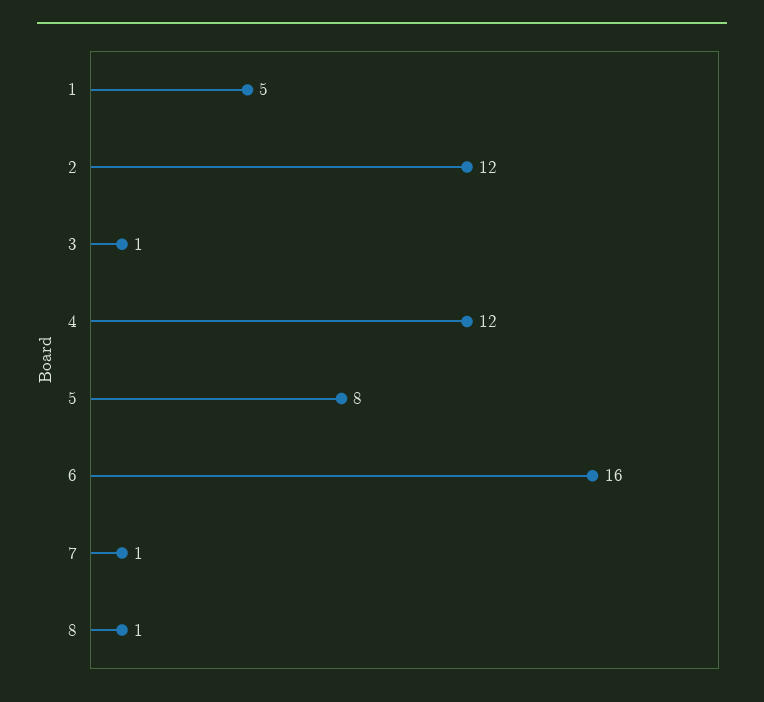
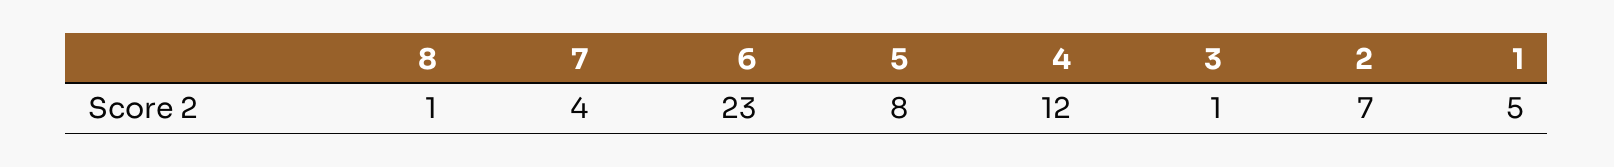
2: 12 -> 7
6: 16 -> 23
7: 1 -> 4

